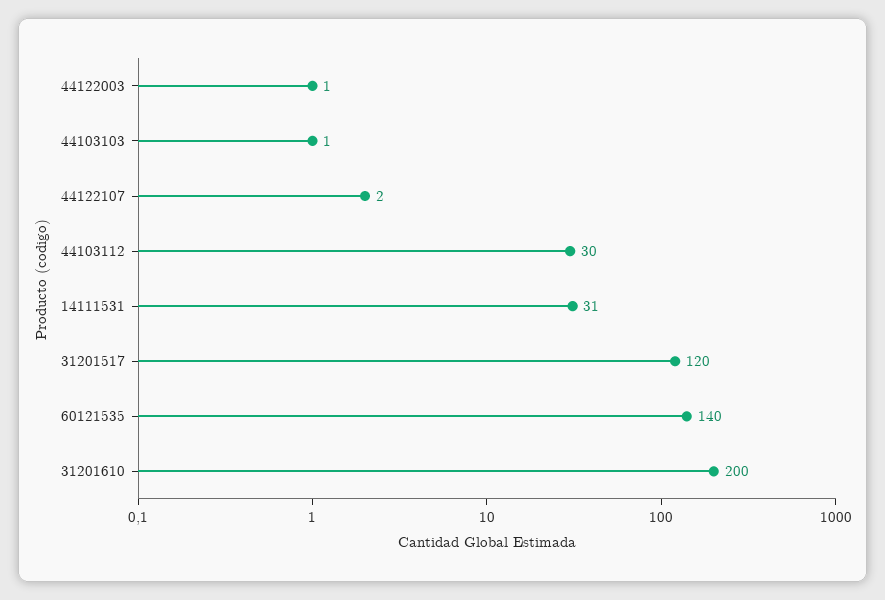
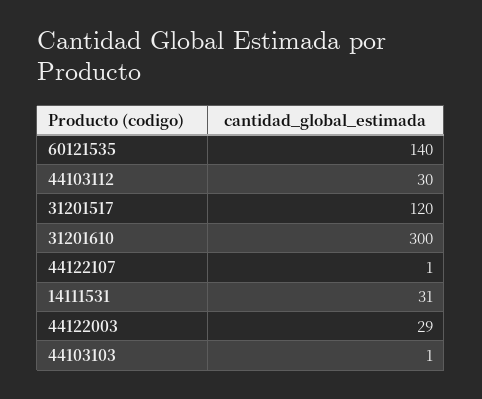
44122003: 1 -> 29
44122107: 2 -> 1
31201610: 200 -> 300

